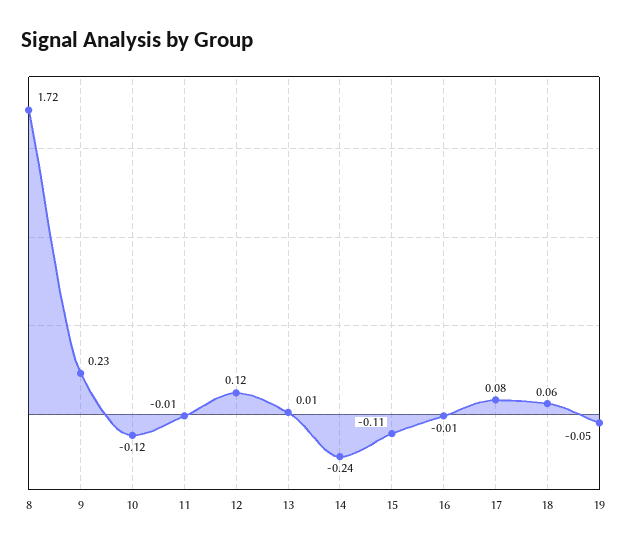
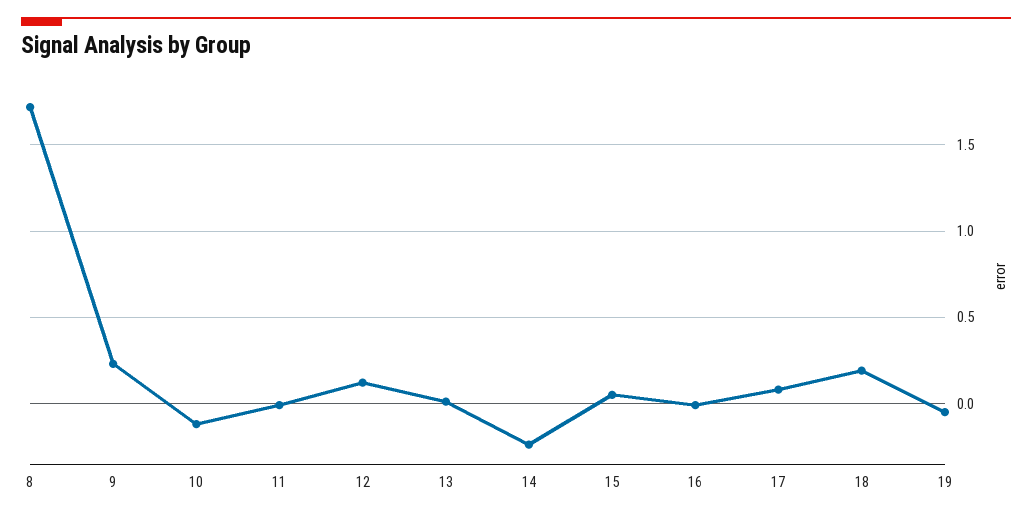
15: -0.11 -> 0.05
18: 0.06 -> 0.2

